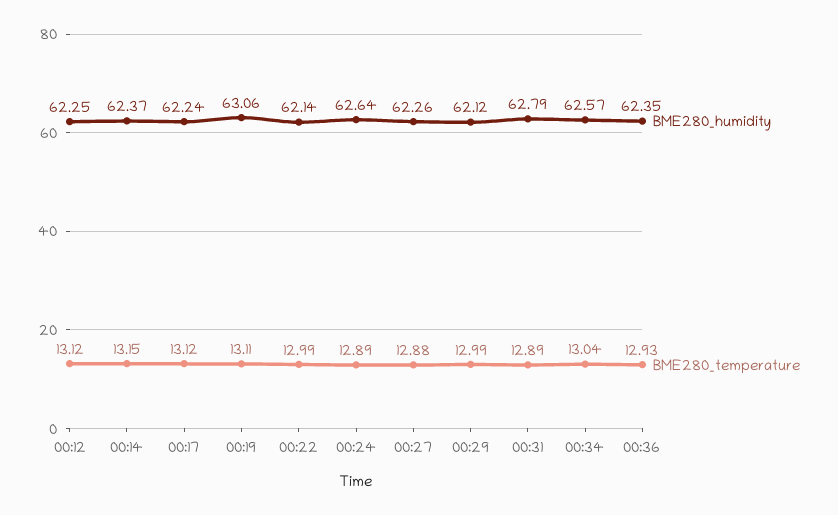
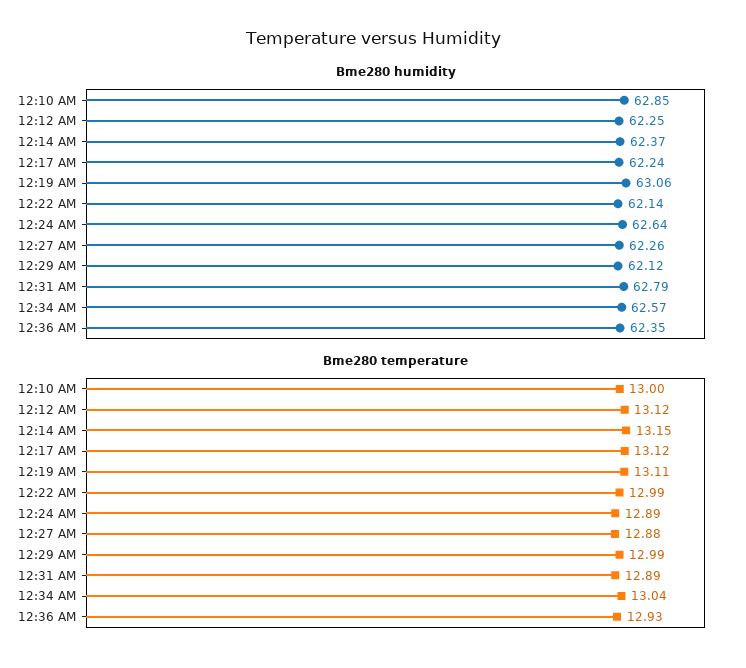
BME280_humidity, 12:10 AM: none -> 62.85
BME280_temperature, 12:10 AM: none -> 13

